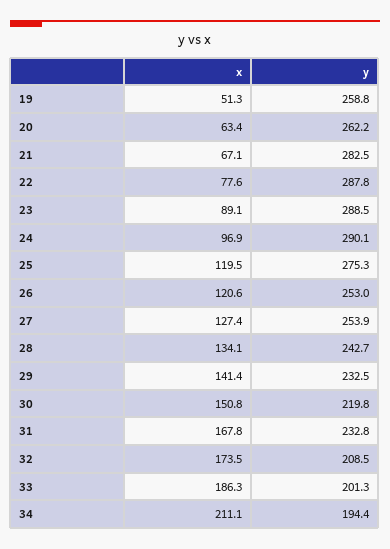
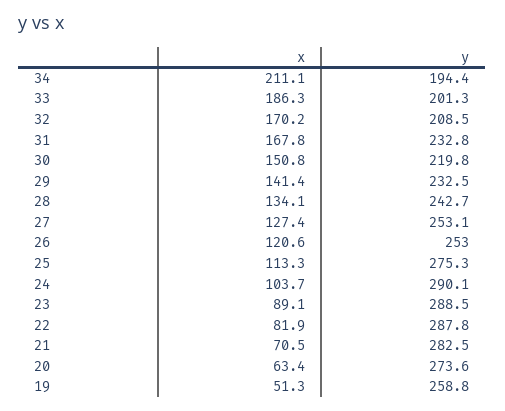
y, 20: 262.2 -> 273.6
x, 21: 67.1 -> 70.5
x, 22: 77.6 -> 81.9
x, 24: 96.9 -> 103.7
x, 25: 119.5 -> 113.3
y, 27: 253.9 -> 253.1
x, 32: 173.5 -> 170.2

